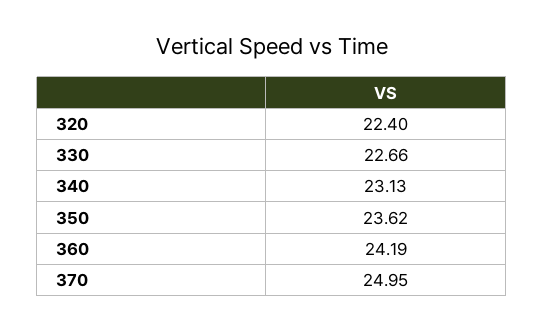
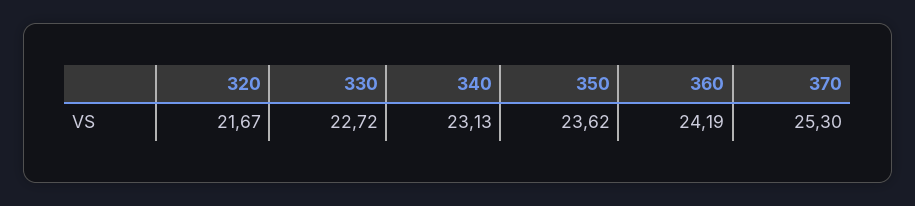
320: 22.4 -> 21.67
330: 22.66 -> 22.72
370: 24.95 -> 25.3

